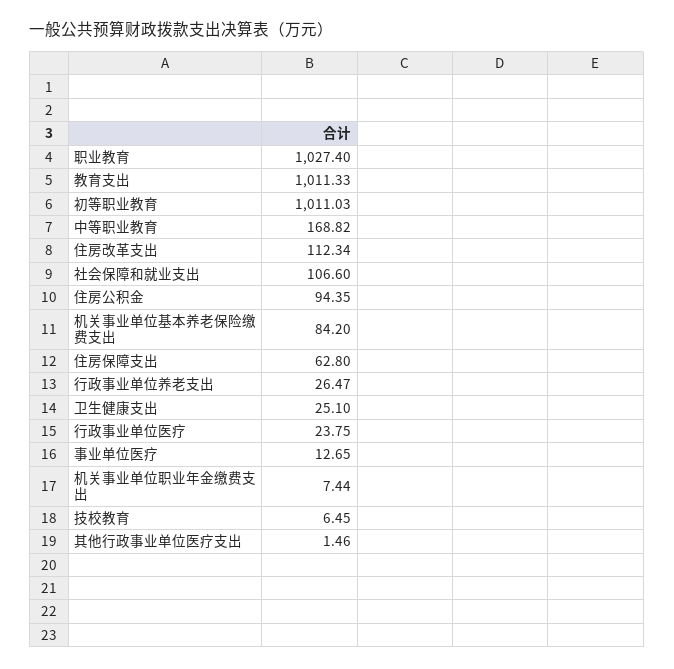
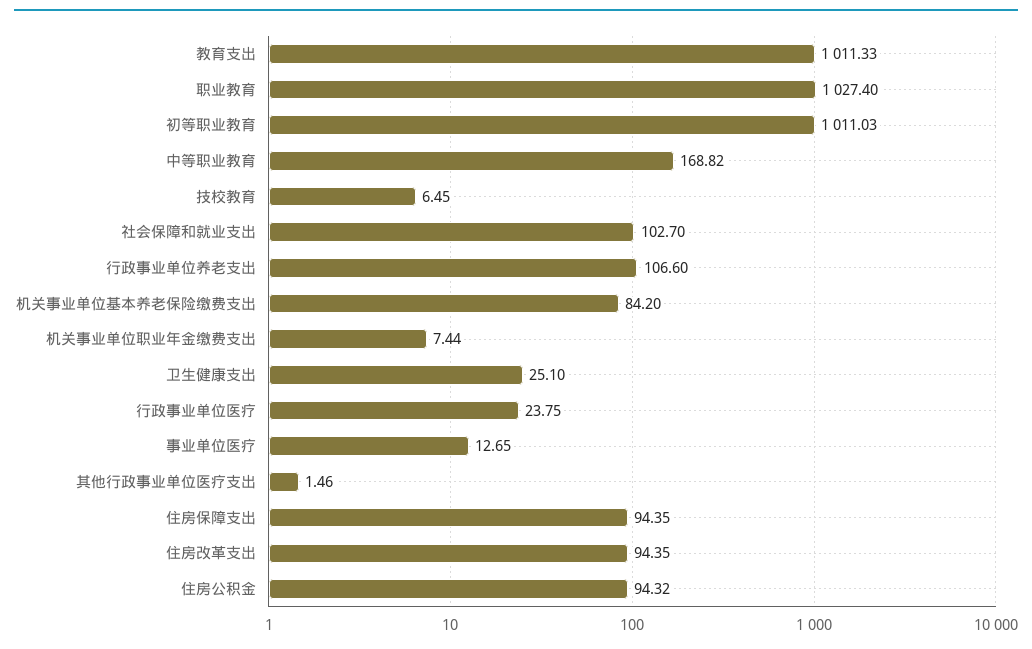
住房改革支出: 112.34 -> 94.35
社会保障和就业支出: 106.6 -> 102.7
住房公积金: 94.35 -> 94.32
住房保障支出: 62.8 -> 94.35
行政事业单位养老支出: 26.47 -> 106.6

